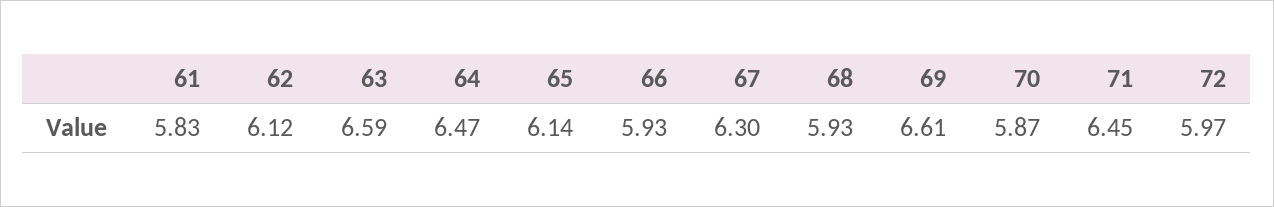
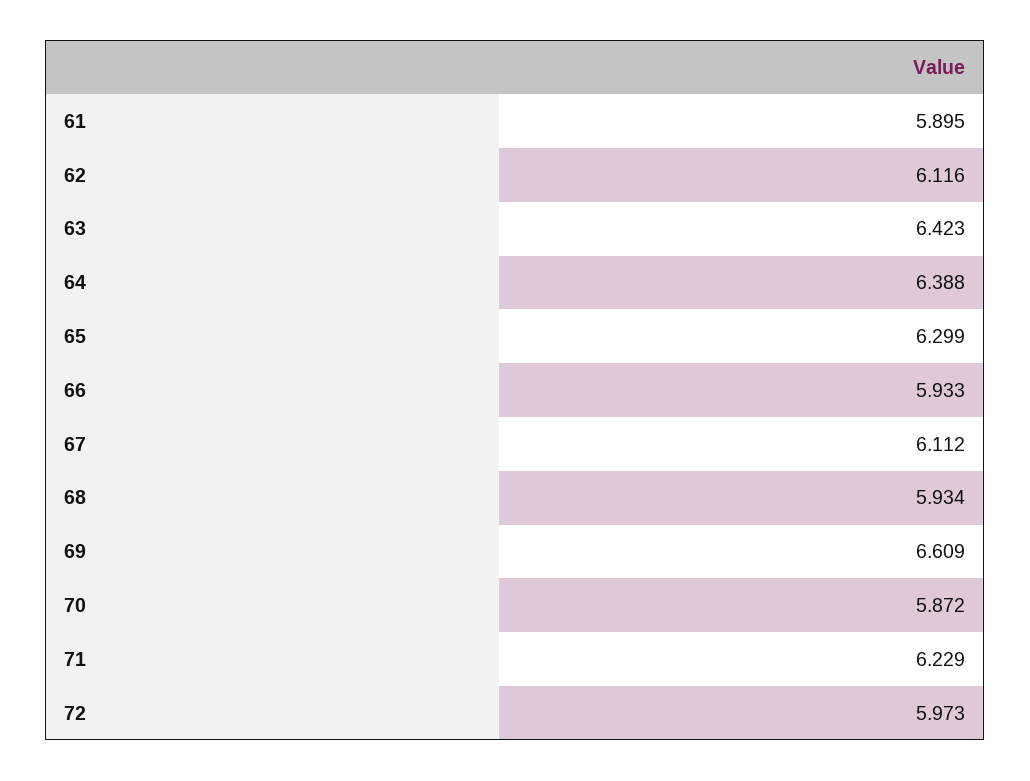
61: 5.83 -> 5.895
63: 6.59 -> 6.423
64: 6.47 -> 6.388
65: 6.14 -> 6.299
67: 6.3 -> 6.112
71: 6.45 -> 6.229

